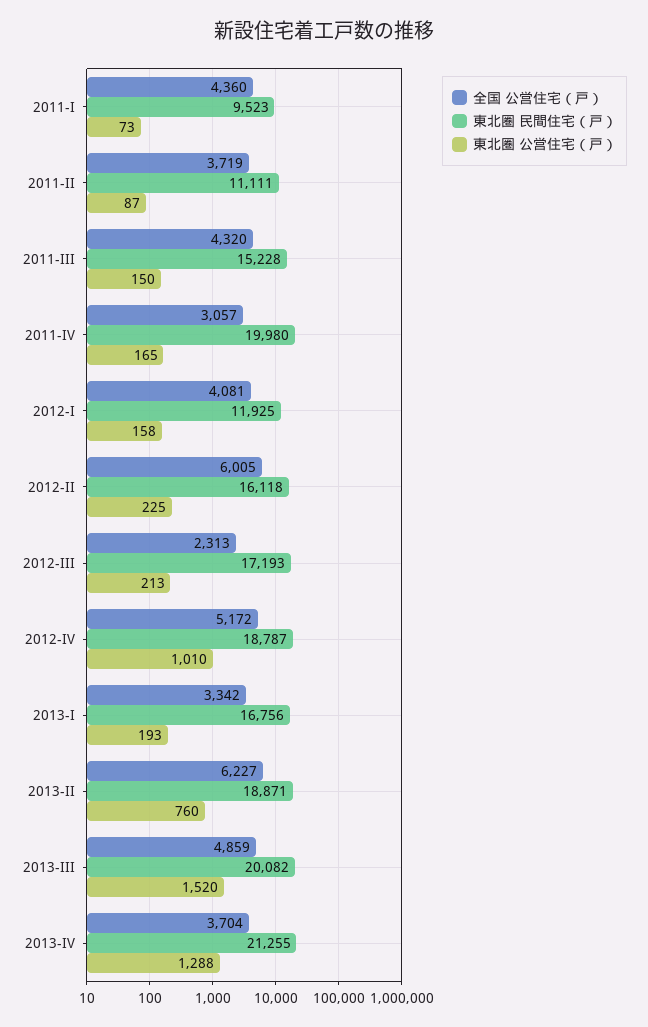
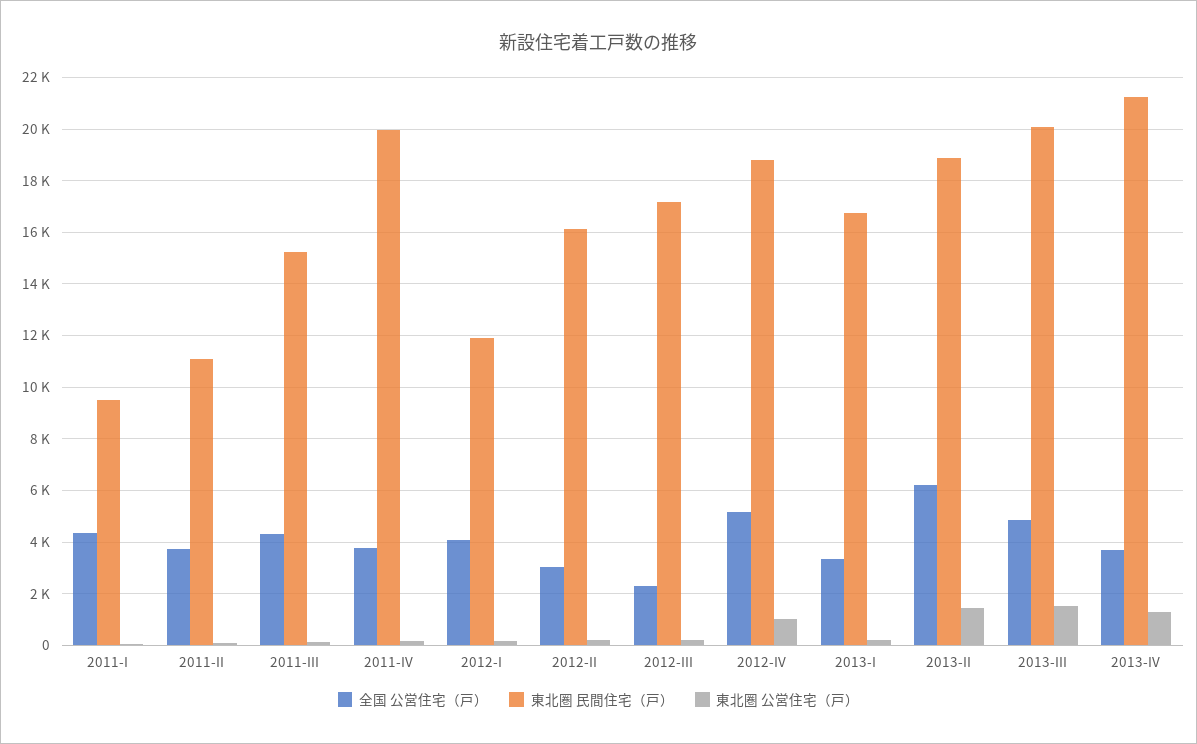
全国 公営住宅（戸）, 2011-IV: 3057 -> 3750
全国 公営住宅（戸）, 2012-II: 6005 -> 3000
東北圏 公営住宅（戸）, 2013-II: 760 -> 1500

